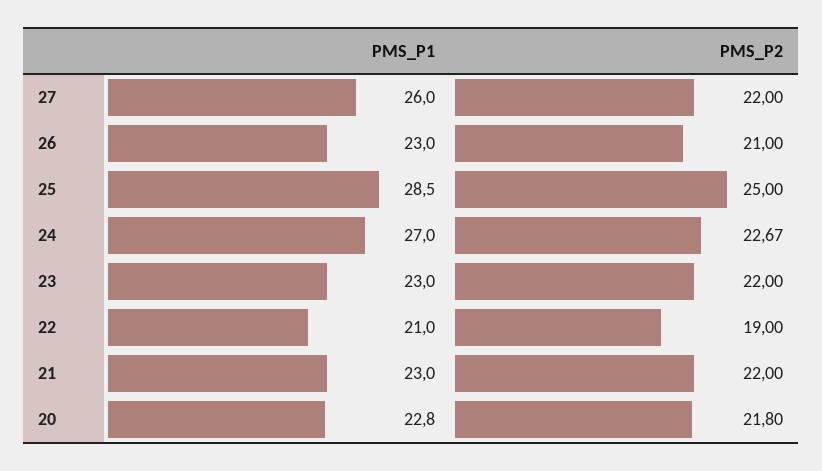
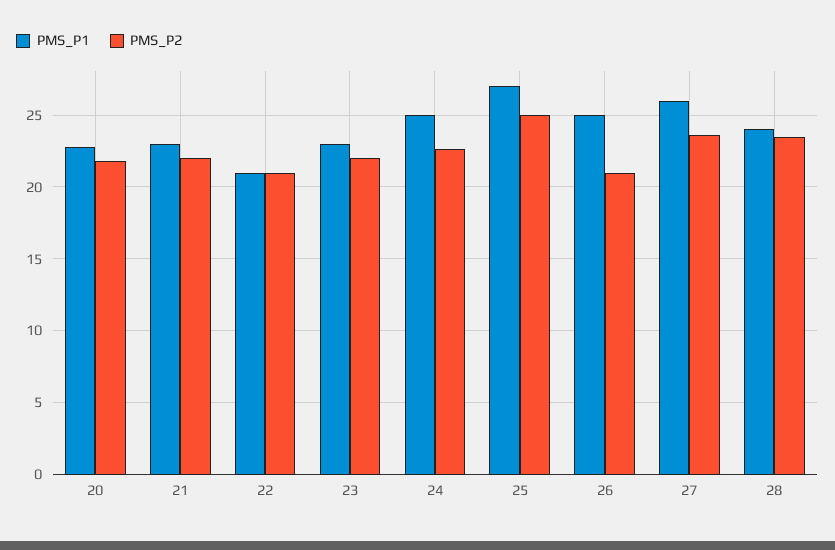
PMS_P2, 27: 22 -> 23.5
PMS_P1, 26: 23 -> 25
PMS_P1, 25: 28.5 -> 27
PMS_P1, 24: 27 -> 25
PMS_P2, 22: 19 -> 21
PMS_P1, 28: none -> 24
PMS_P2, 28: none -> 23.5

